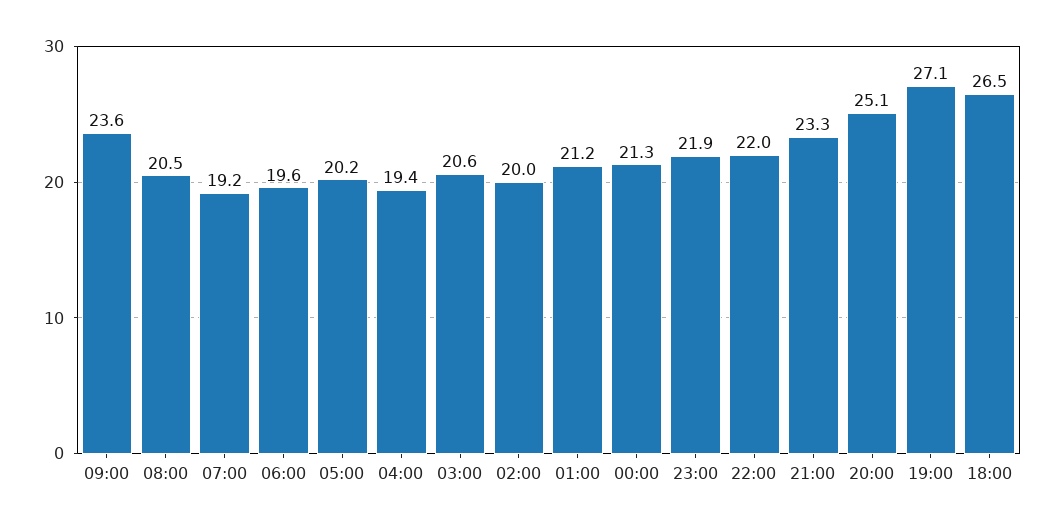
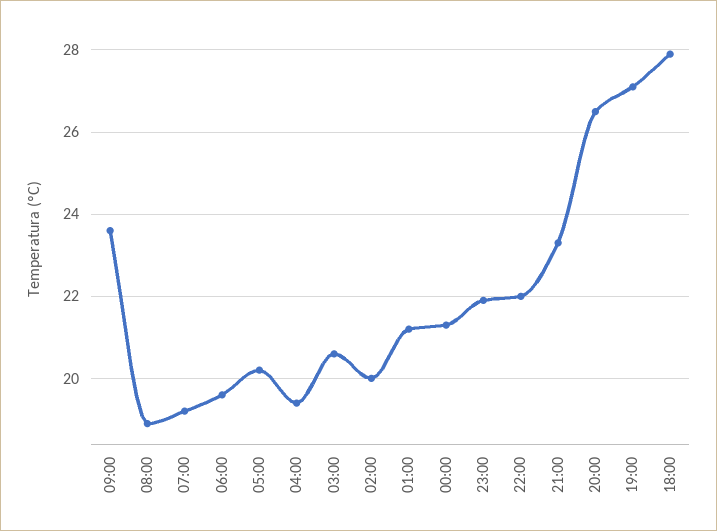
08:00: 20.5 -> 19
20:00: 25.1 -> 26.5
18:00: 26.5 -> 28

